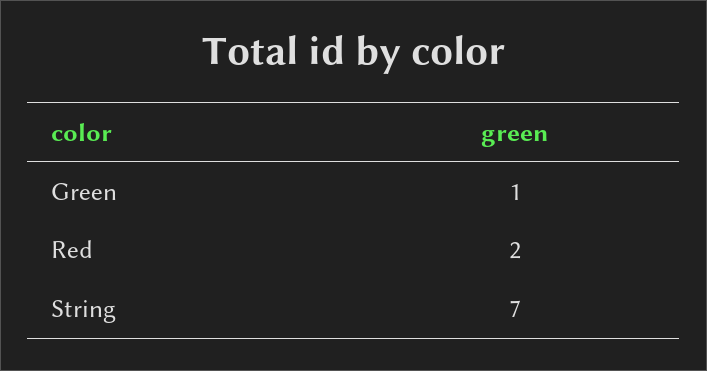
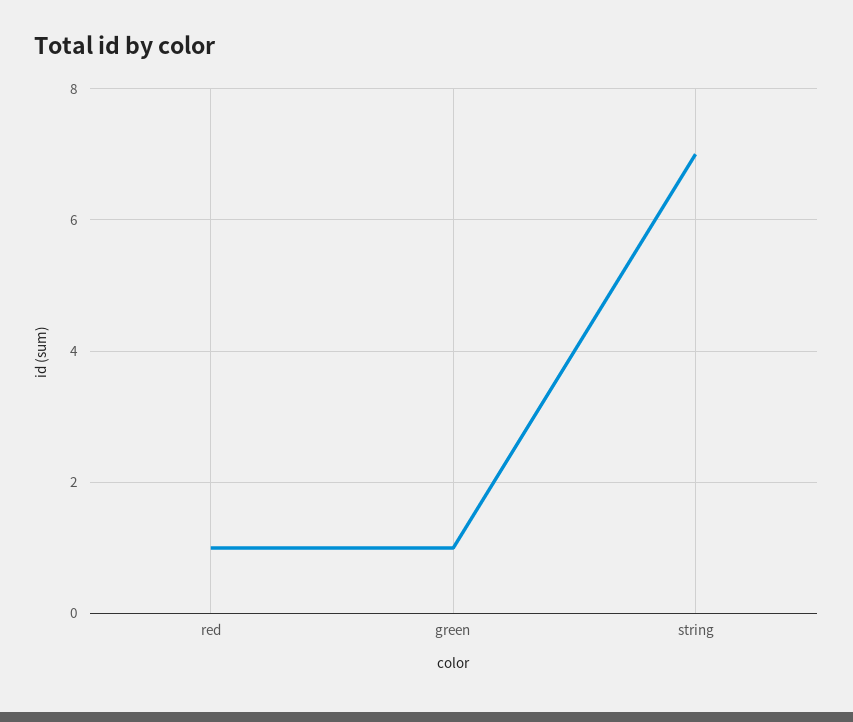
Red: 2 -> 1

